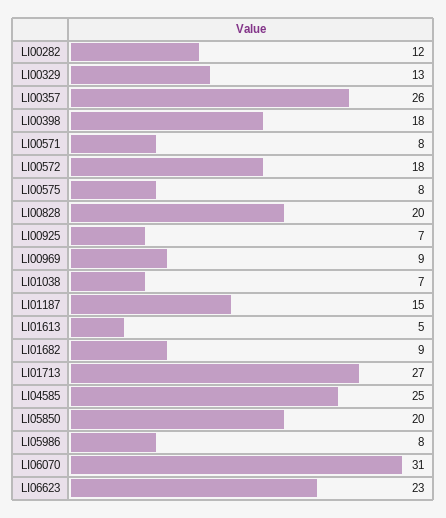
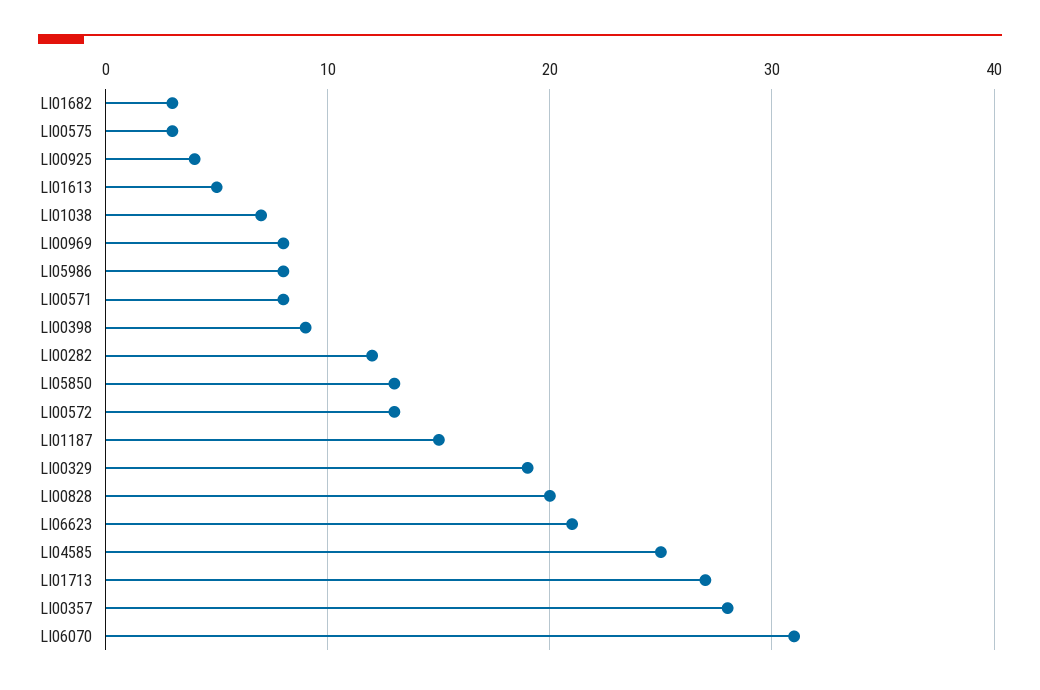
LI00329: 13 -> 19
LI00357: 26 -> 28
LI00398: 18 -> 9
LI00572: 18 -> 13
LI00575: 8 -> 3
LI00925: 7 -> 4
LI00969: 9 -> 8
LI01682: 9 -> 3
LI05850: 20 -> 13
LI06623: 23 -> 21

